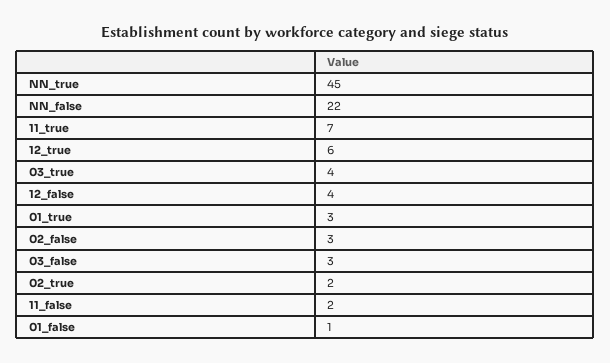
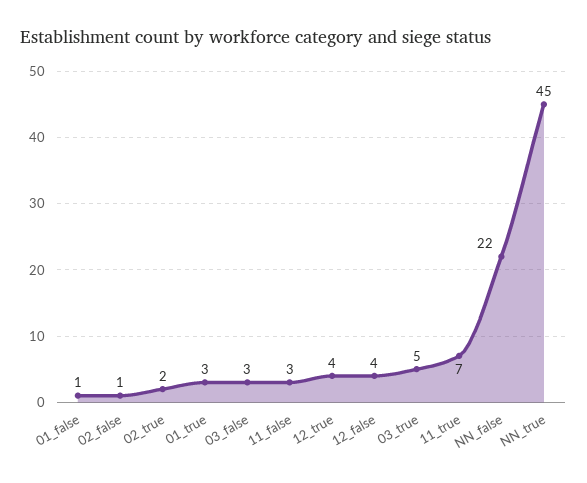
12_true: 6 -> 4
03_true: 4 -> 5
02_false: 3 -> 1
11_false: 2 -> 3

